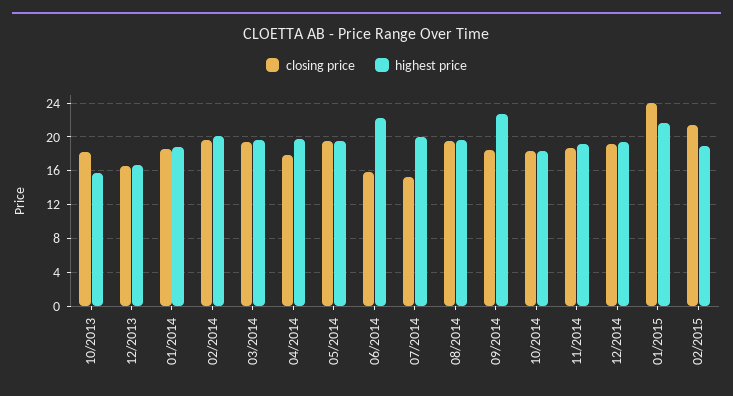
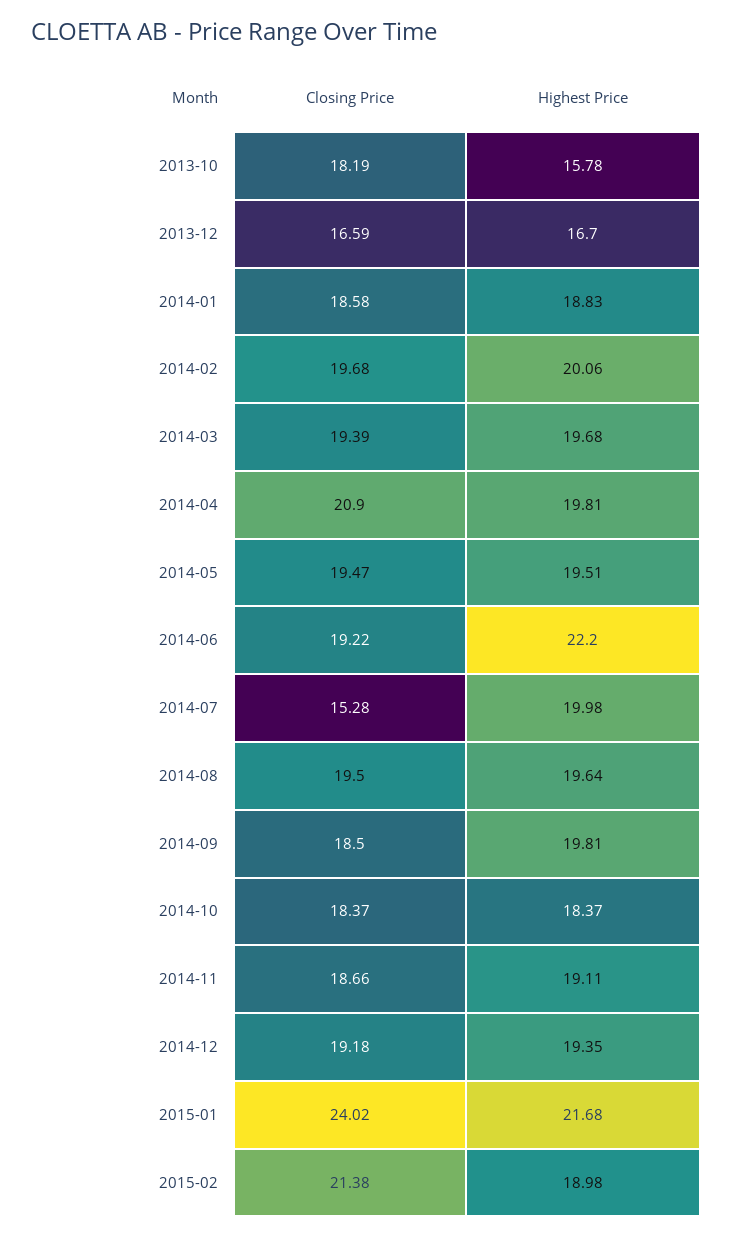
closing price, 04/2014: 18 -> 20.9
closing price, 06/2014: 16 -> 19.22
highest price, 09/2014: 23 -> 19.81

